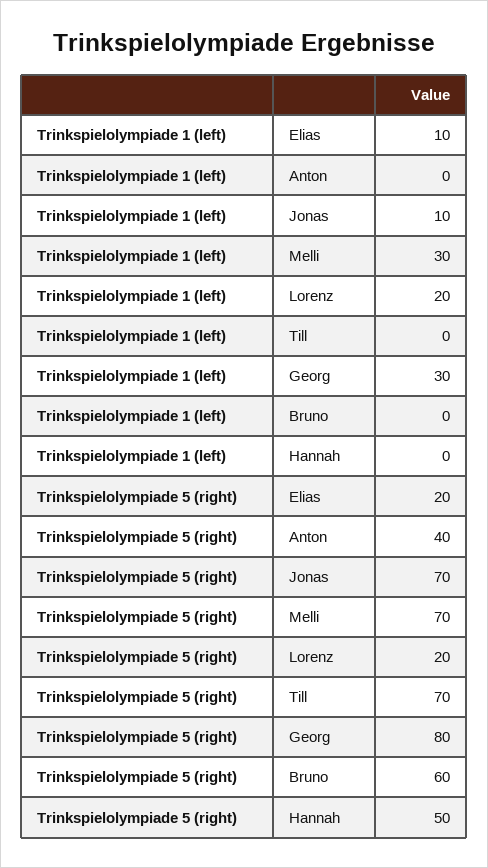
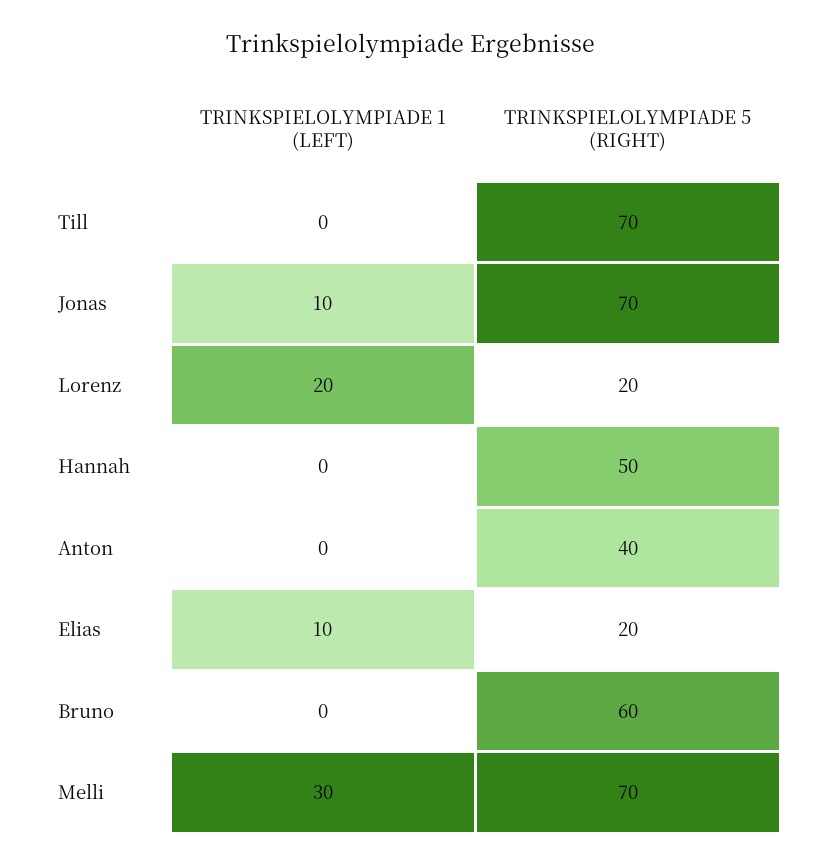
Trinkspielolympiade 1 (left), Georg: 30 -> none
Trinkspielolympiade 5 (right), Georg: 80 -> none

